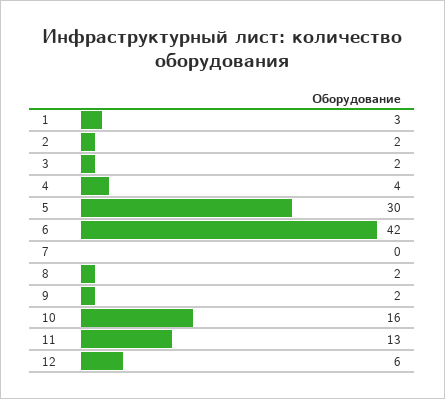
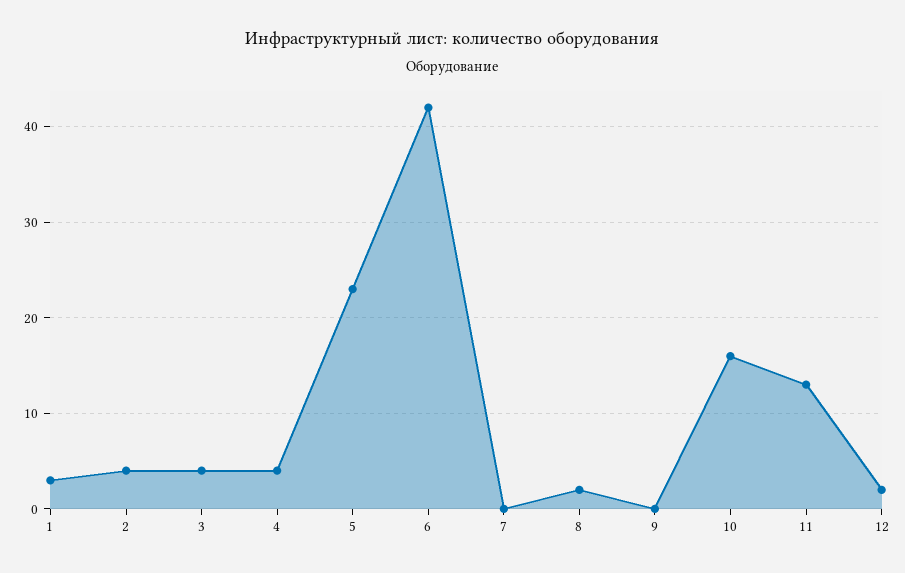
2: 2 -> 4
3: 2 -> 4
5: 30 -> 23
9: 2 -> 0
12: 6 -> 2

